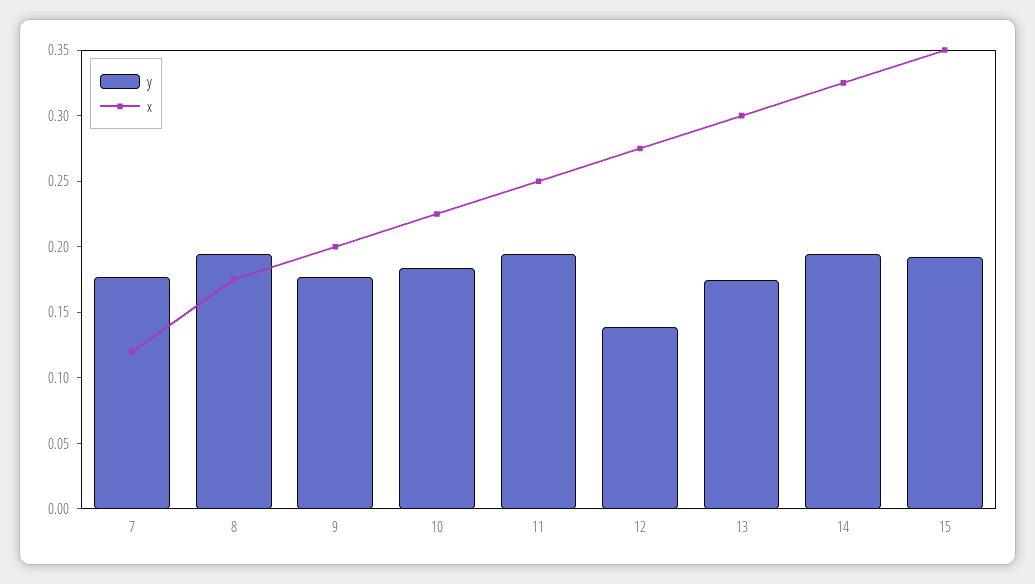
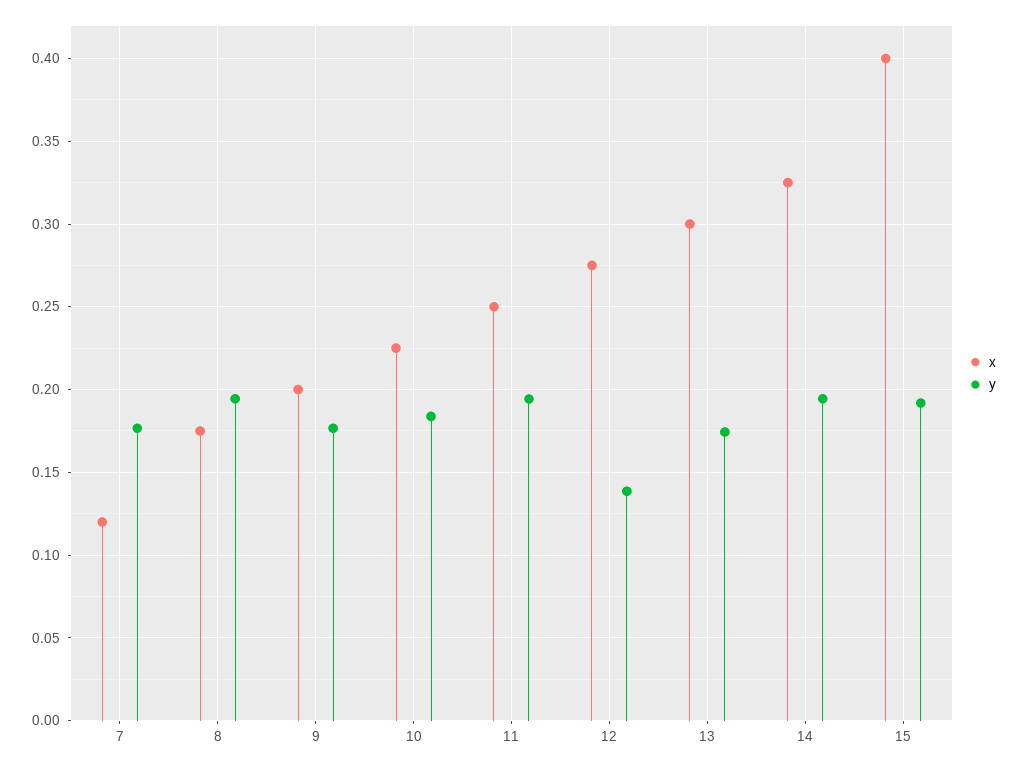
x, 15: 0.35 -> 0.4

